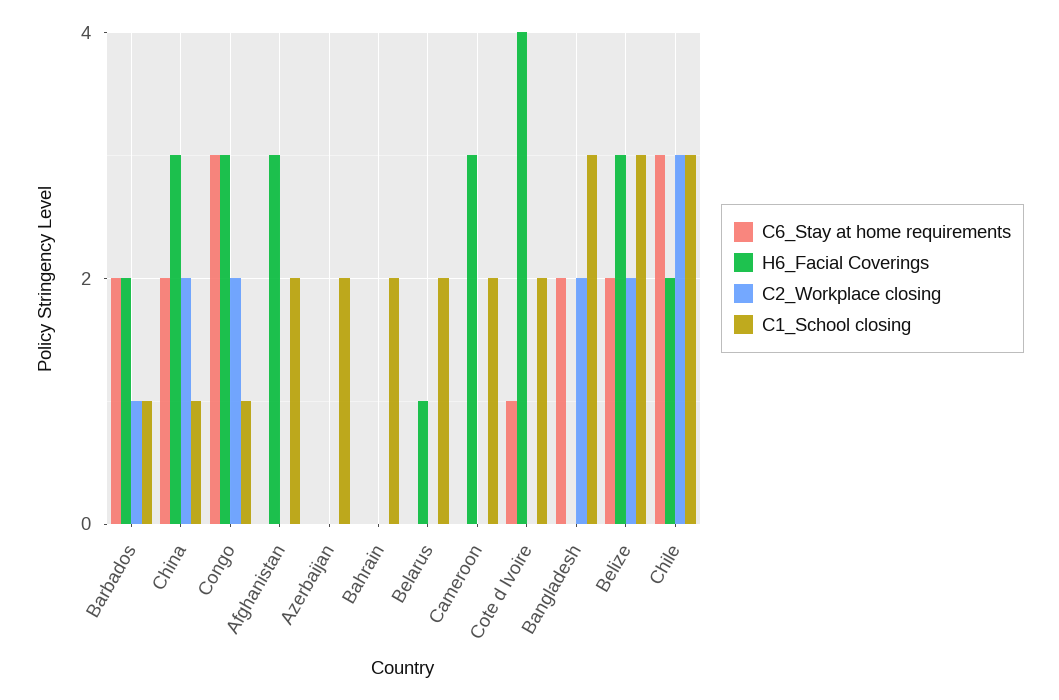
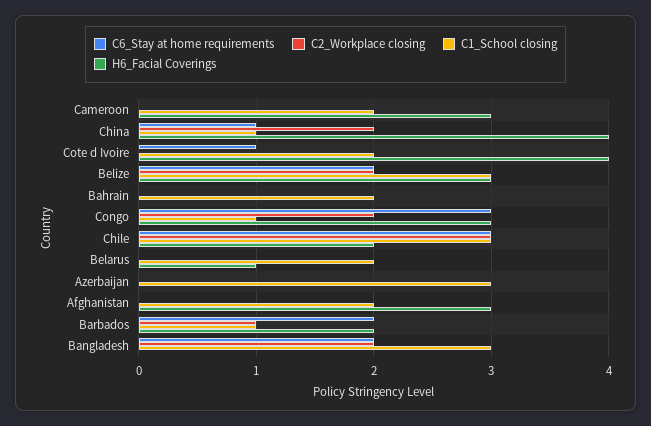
C6_Stay at home requirements, China: 2 -> 1
H6_Facial Coverings, China: 3 -> 4
C1_School closing, Azerbaijan: 2 -> 3

